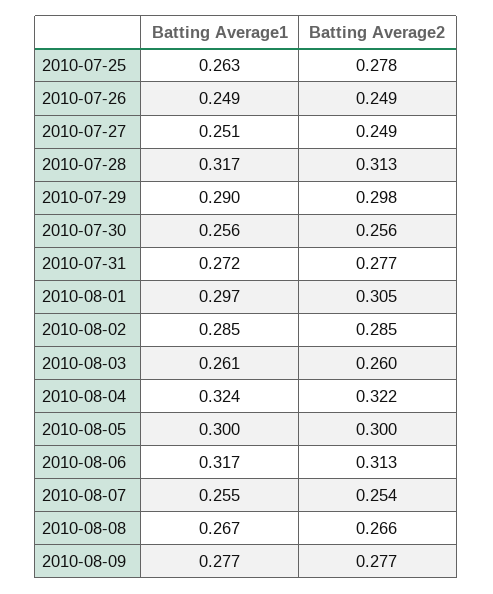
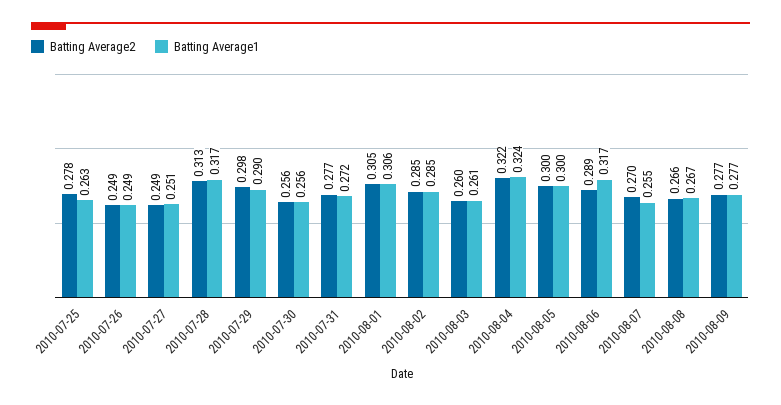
Batting Average1, 2010-08-01: 0.297 -> 0.306
Batting Average2, 2010-08-06: 0.313 -> 0.289
Batting Average2, 2010-08-07: 0.254 -> 0.27

